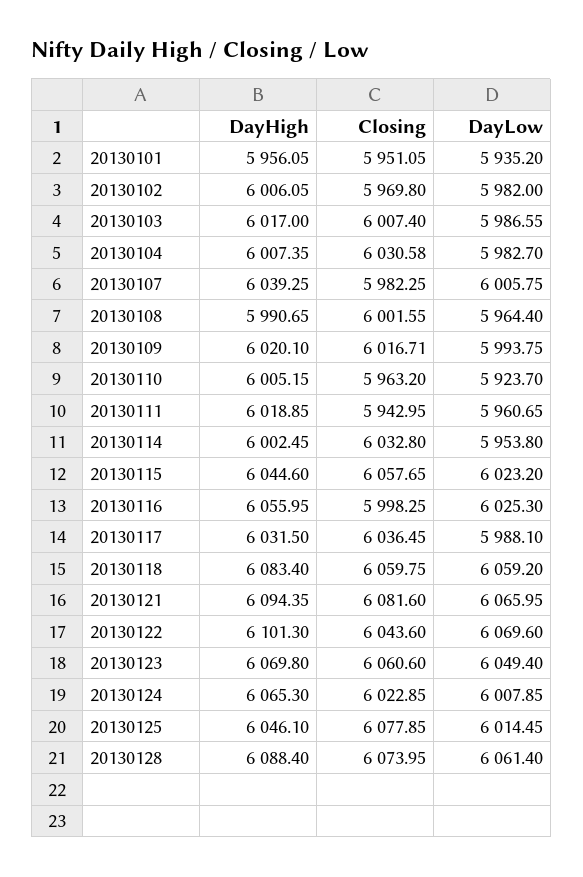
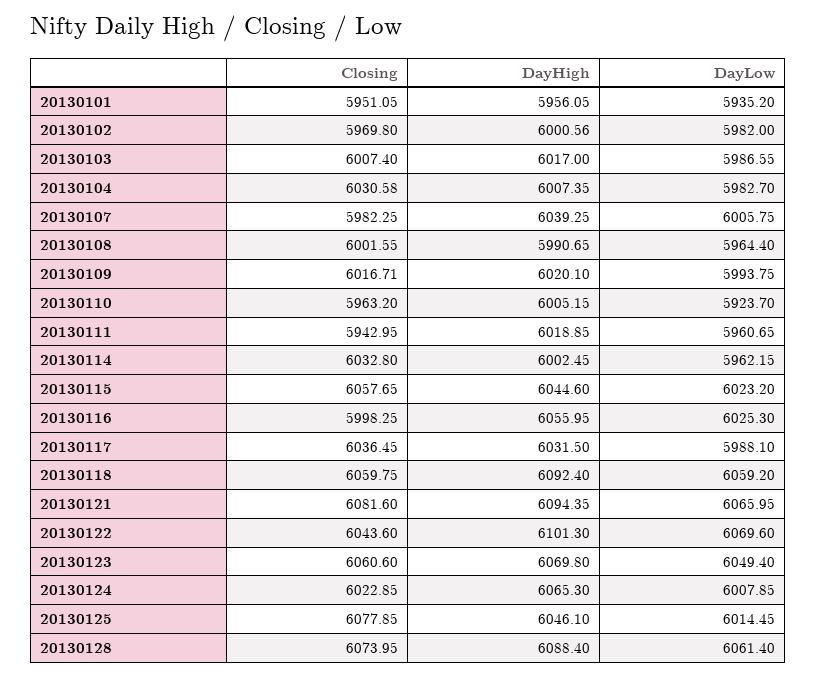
DayHigh, 20130102: 6006.05 -> 6000.56
DayLow, 20130114: 5953.8 -> 5962.15
DayHigh, 20130118: 6083.4 -> 6092.4

